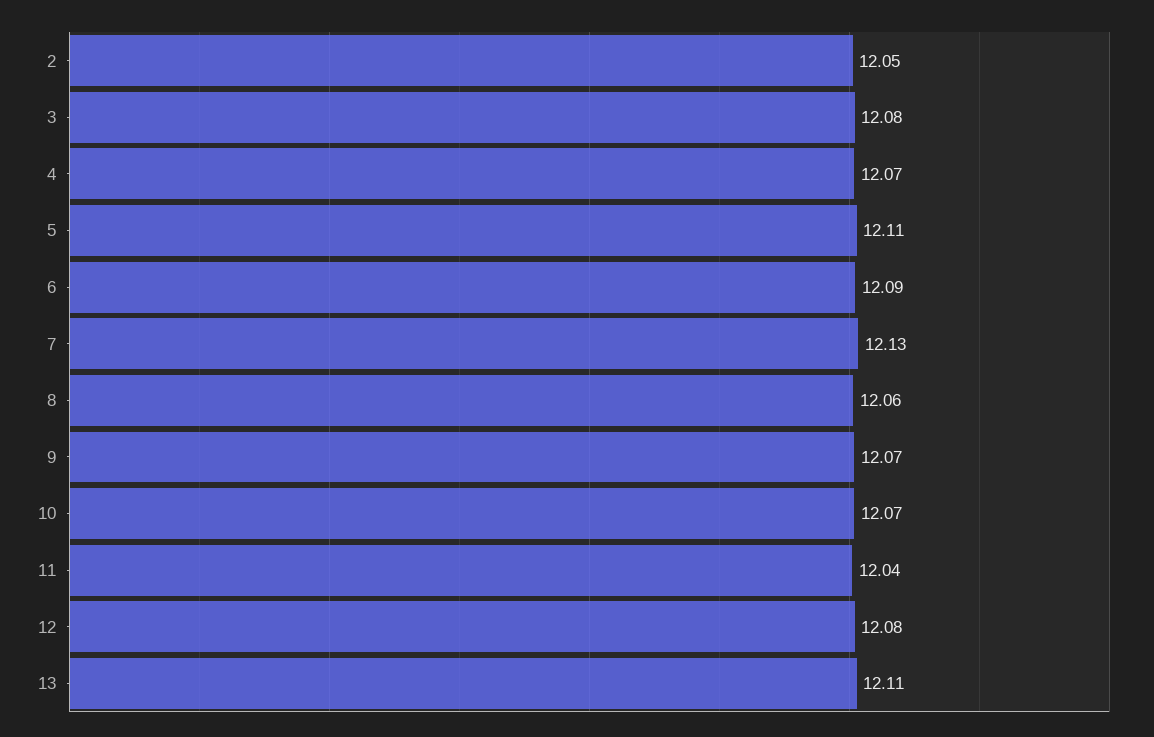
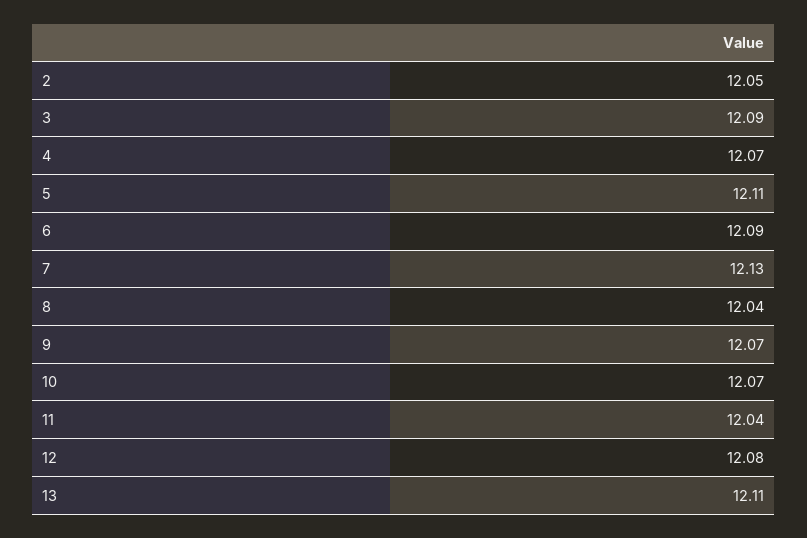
3: 12.08 -> 12.09
8: 12.06 -> 12.04

